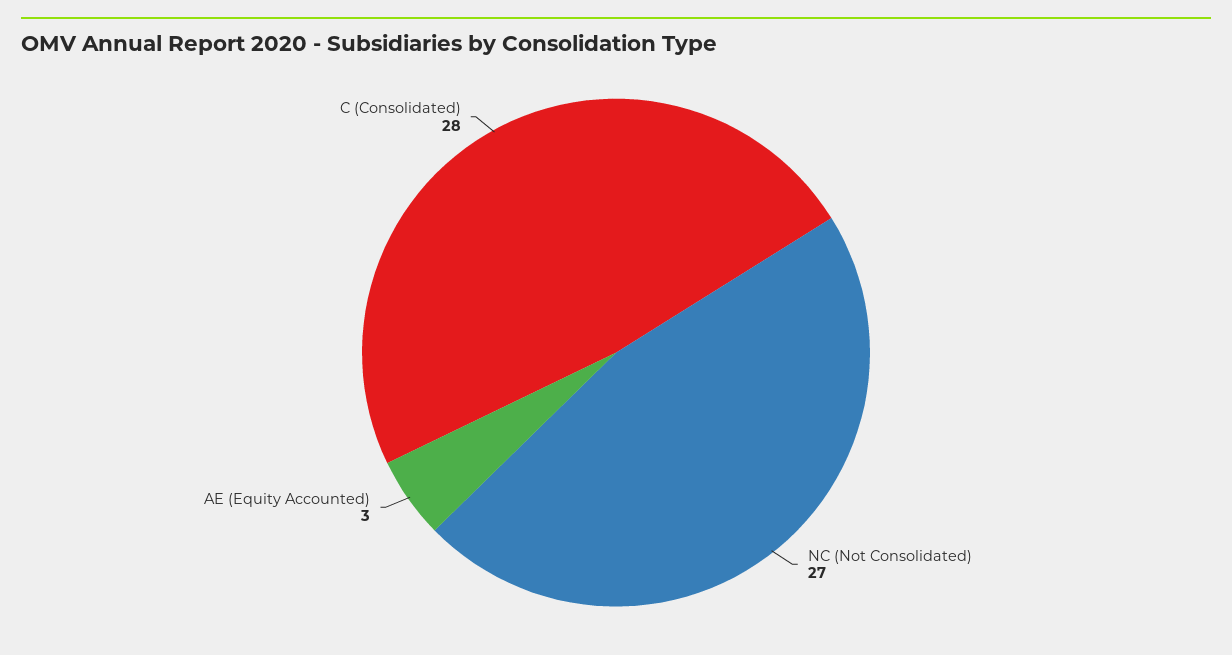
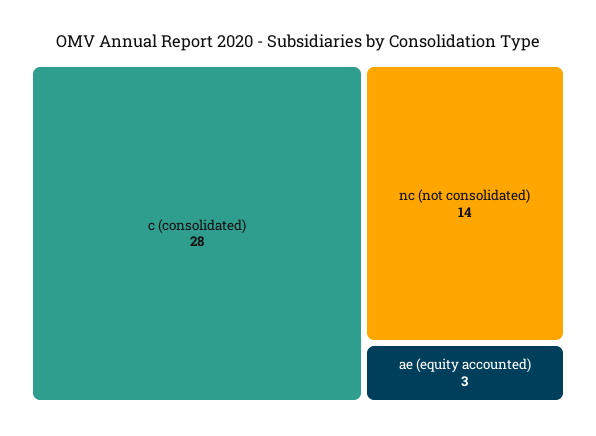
NC (Not Consolidated): 27 -> 14

